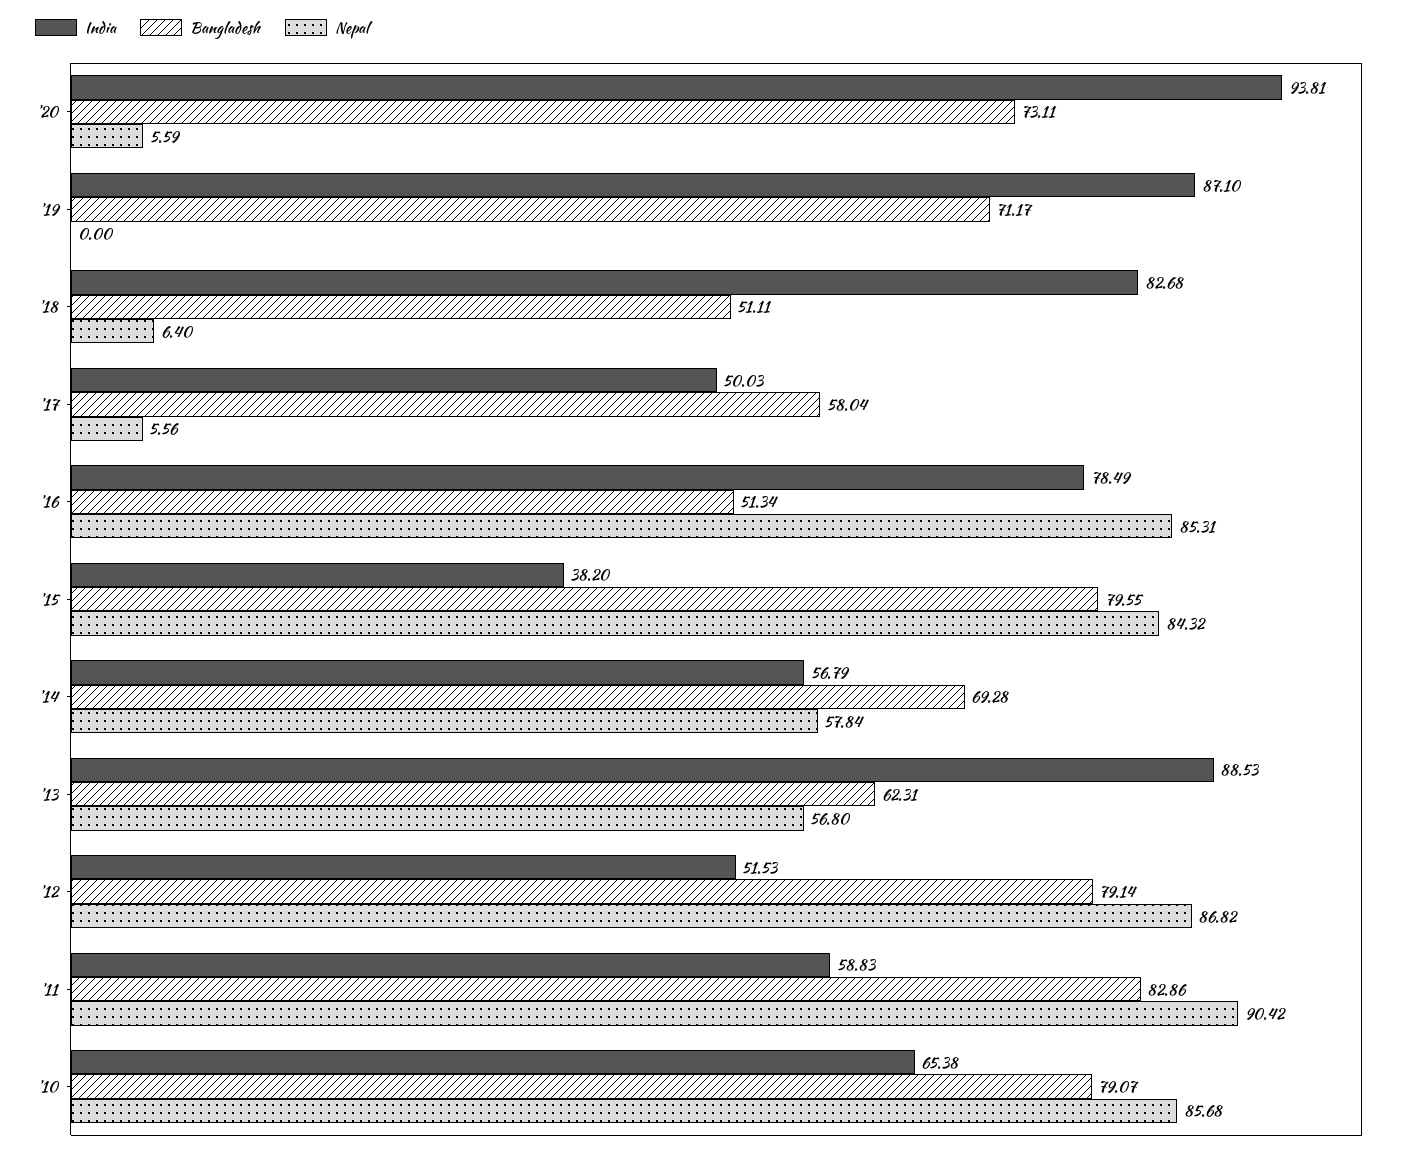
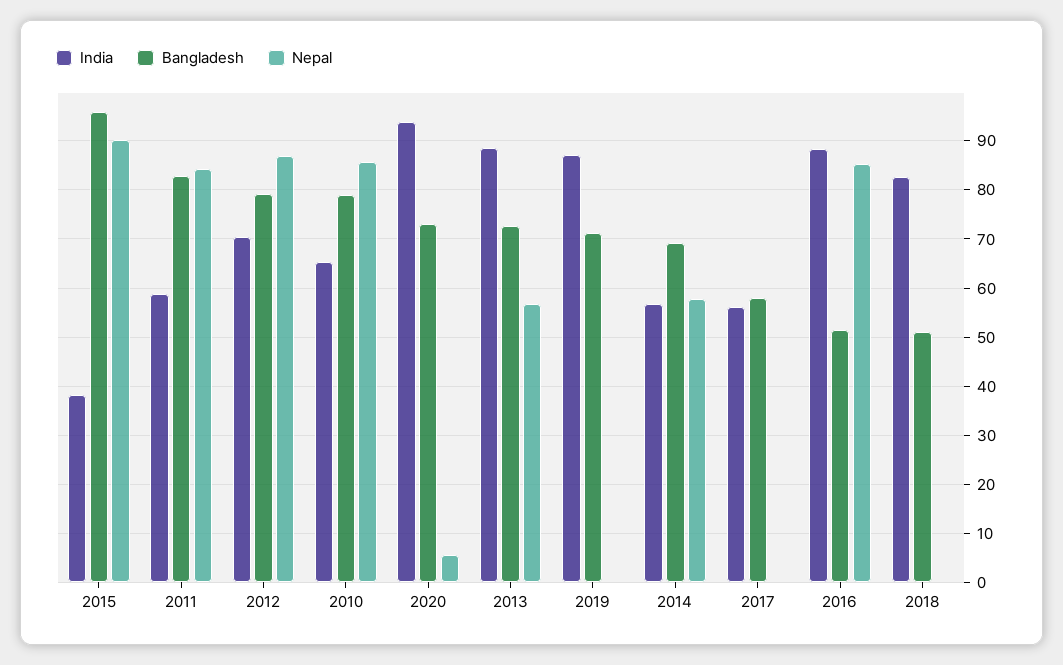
Nepal, '18: 6.4 -> 0
India, '17: 50.03 -> 56
Nepal, '17: 5.56 -> 0
India, '16: 78.49 -> 88
Bangladesh, '15: 79.55 -> 96
Nepal, '15: 84.32 -> 90
Bangladesh, '13: 62.31 -> 72
India, '12: 51.53 -> 70
Nepal, '11: 90.42 -> 84

